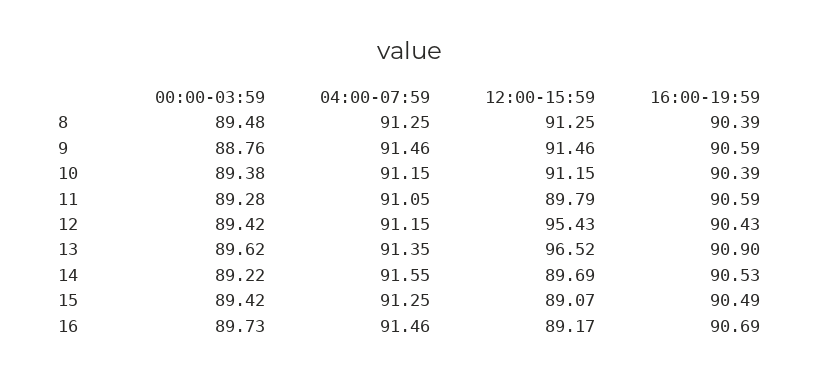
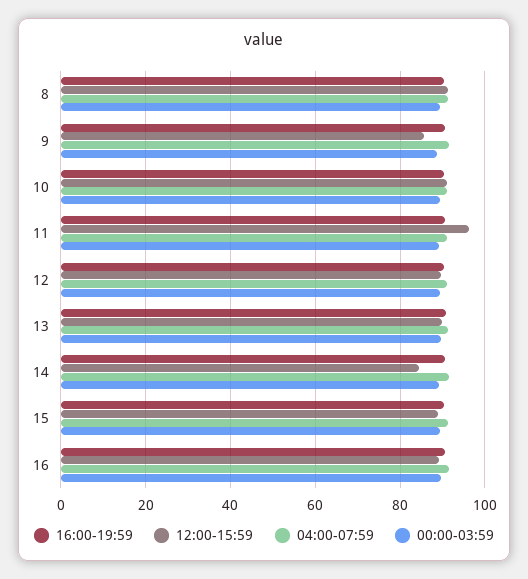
12:00-15:59, 9: 91.46 -> 86
12:00-15:59, 11: 89.79 -> 96
12:00-15:59, 12: 95.43 -> 90
12:00-15:59, 13: 96.52 -> 90
12:00-15:59, 14: 89.69 -> 84

